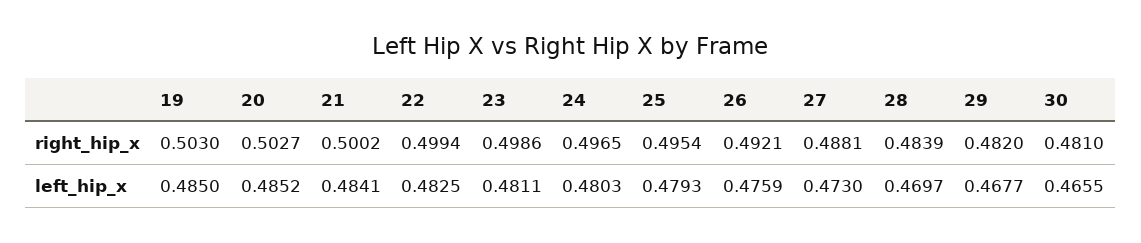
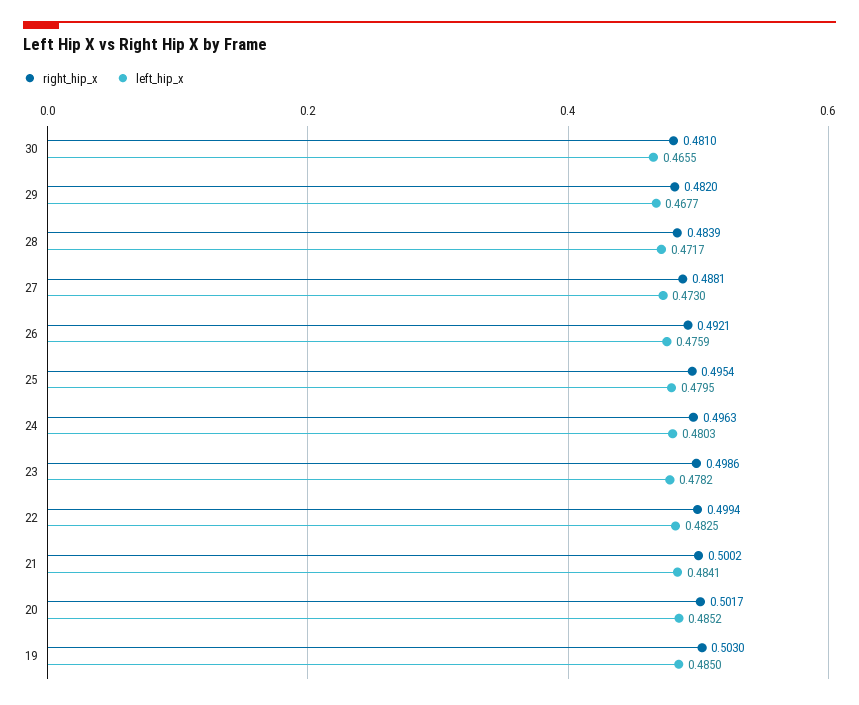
right_hip_x, 20: 0.5027 -> 0.5017
right_hip_x, 24: 0.4965 -> 0.4963
left_hip_x, 23: 0.4811 -> 0.4782
left_hip_x, 25: 0.4793 -> 0.4795
left_hip_x, 28: 0.4697 -> 0.4717

